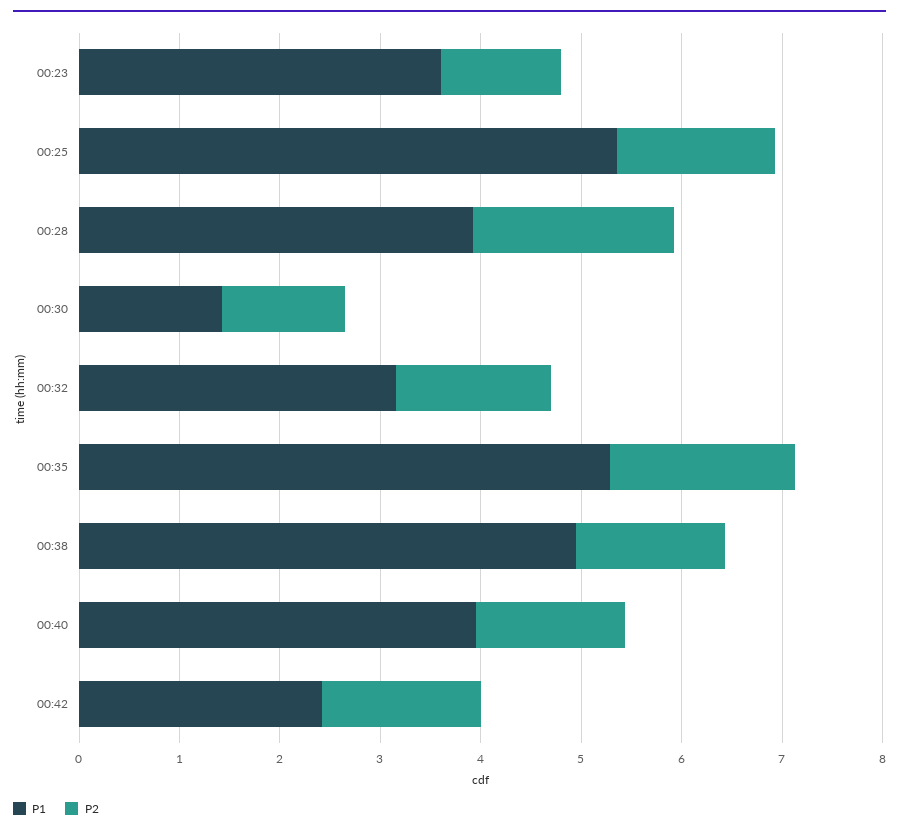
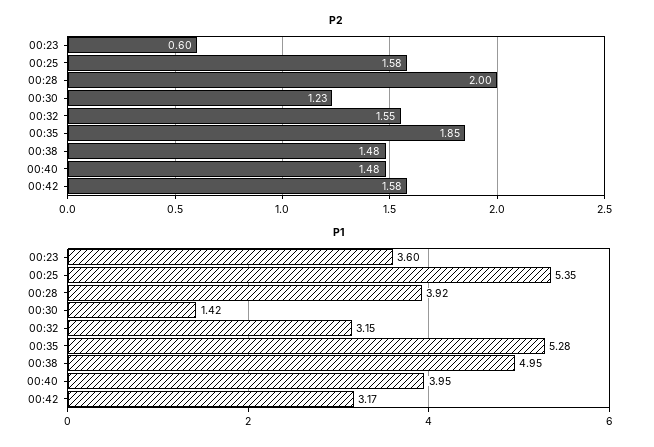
P2, 00:23: 1.2 -> 0.6
P1, 00:42: 2.4 -> 3.17

